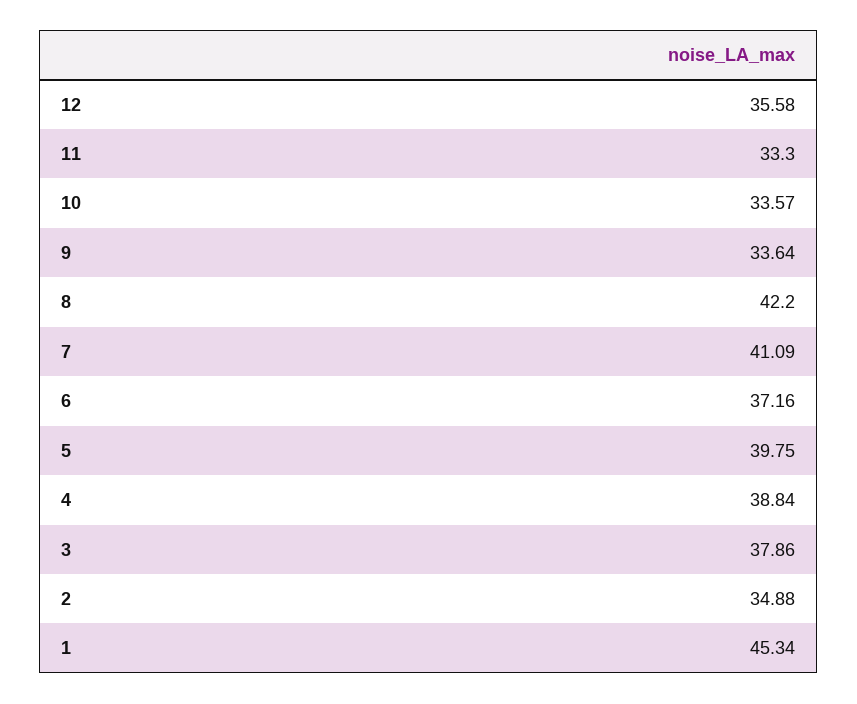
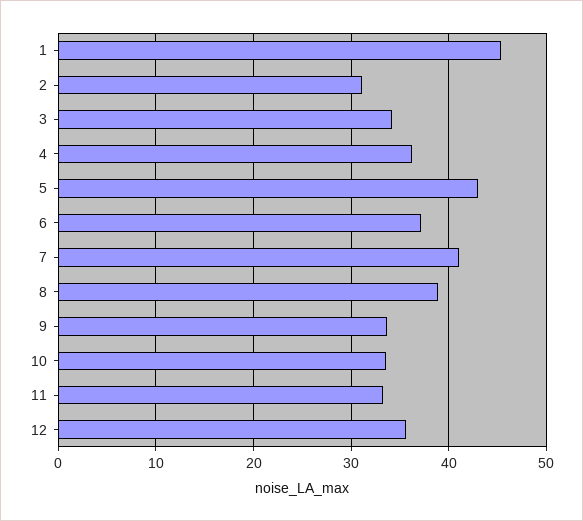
8: 42.2 -> 39
5: 39.75 -> 43
4: 38.84 -> 36
3: 37.86 -> 34
2: 34.88 -> 31

